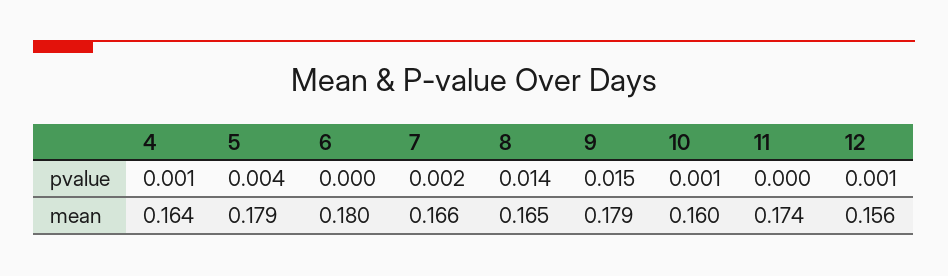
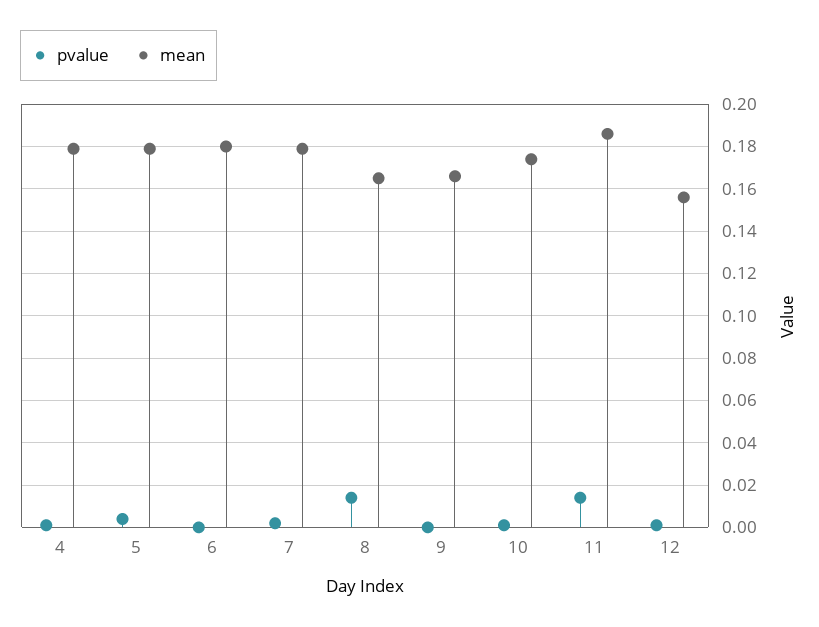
pvalue, 9: 0.015 -> 0
pvalue, 11: 0 -> 0.015
mean, 4: 0.164 -> 0.18
mean, 7: 0.166 -> 0.18
mean, 9: 0.179 -> 0.165
mean, 10: 0.16 -> 0.175
mean, 11: 0.174 -> 0.185

